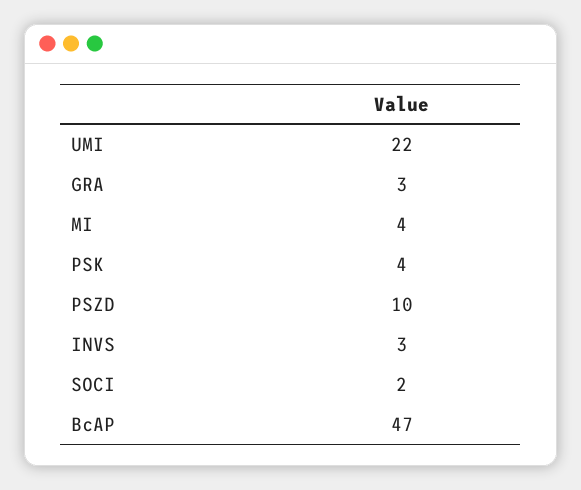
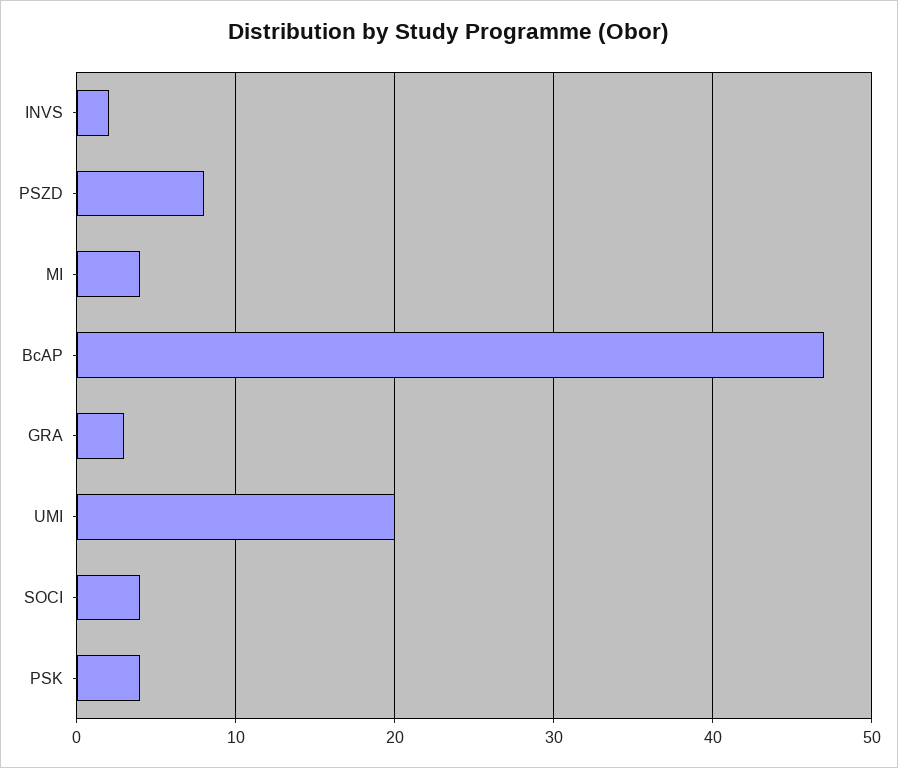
UMI: 22 -> 20
PSZD: 10 -> 8
INVS: 3 -> 2
SOCI: 2 -> 4

